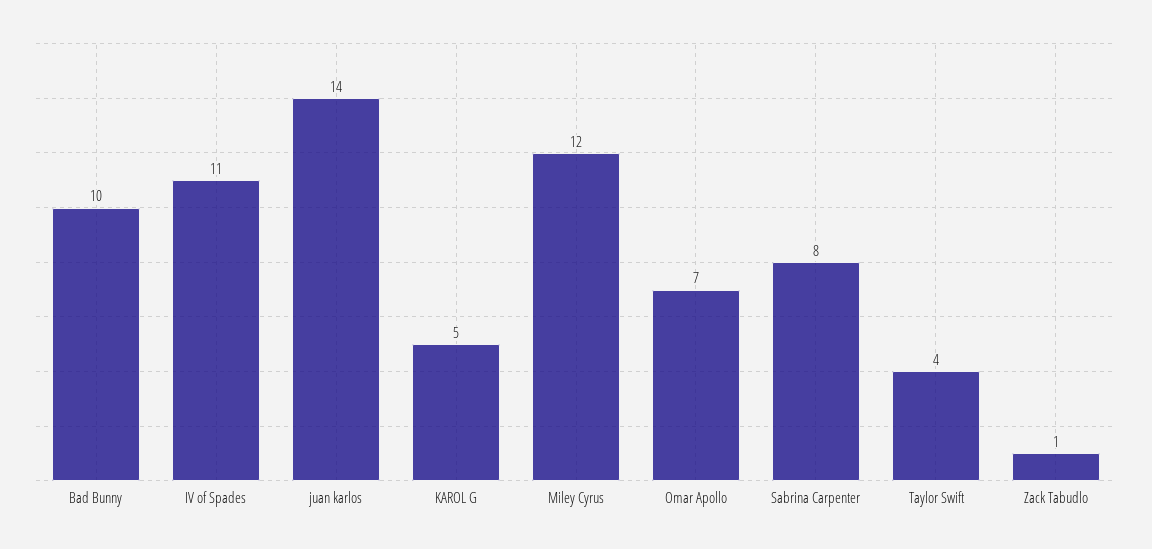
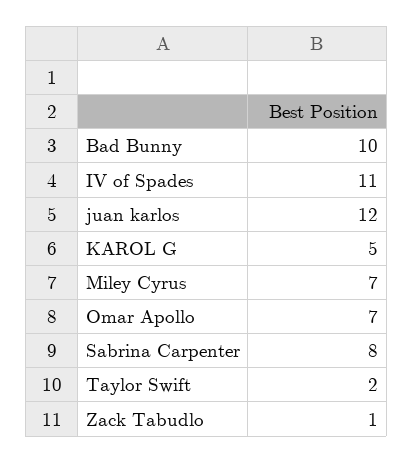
juan karlos: 14 -> 12
Miley Cyrus: 12 -> 7
Taylor Swift: 4 -> 2

